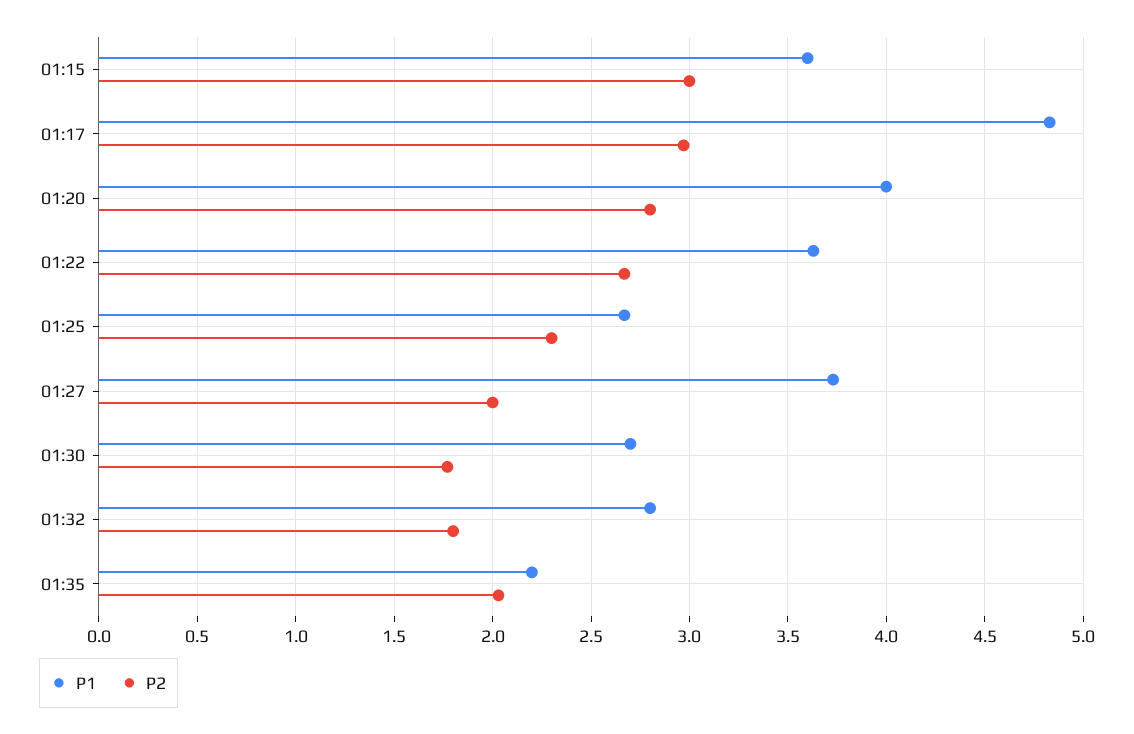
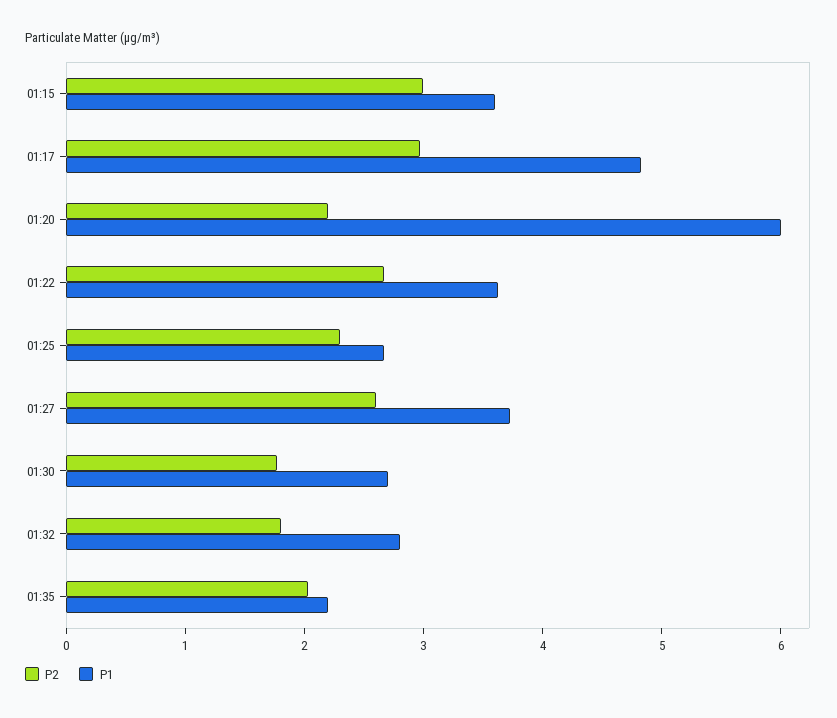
P1, 01:20: 4 -> 6
P2, 01:20: 2.8 -> 2.2
P2, 01:27: 2 -> 2.6

